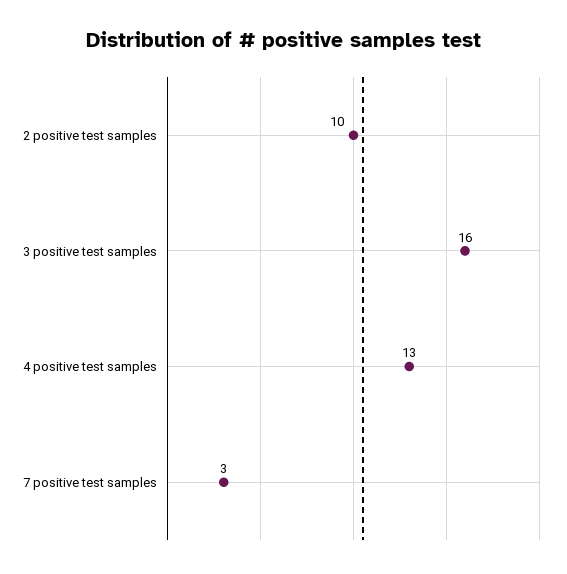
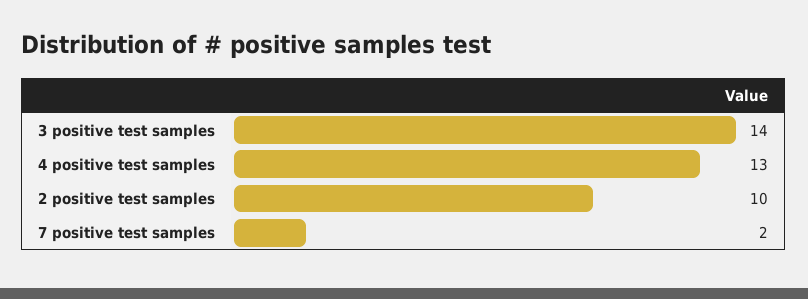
3 positive test samples: 16 -> 14
7 positive test samples: 3 -> 2

